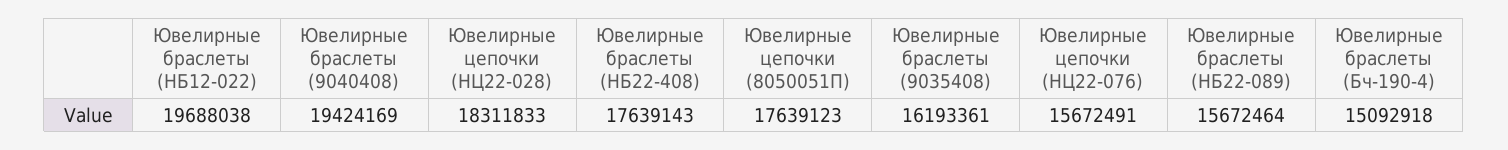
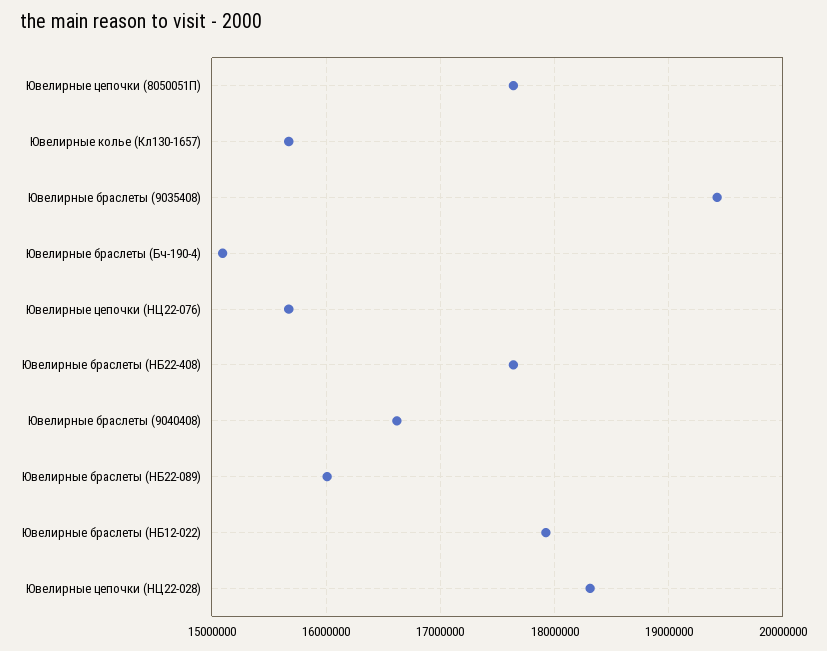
Ювелирные браслеты (НБ12-022): 19688038 -> 17900000
Ювелирные браслеты (9040408): 19424169 -> 16600000
Ювелирные браслеты (9035408): 16193361 -> 19400000
Ювелирные браслеты (НБ22-089): 15672464 -> 16000000
Ювелирные колье (Кл130-1657): none -> 15700000

